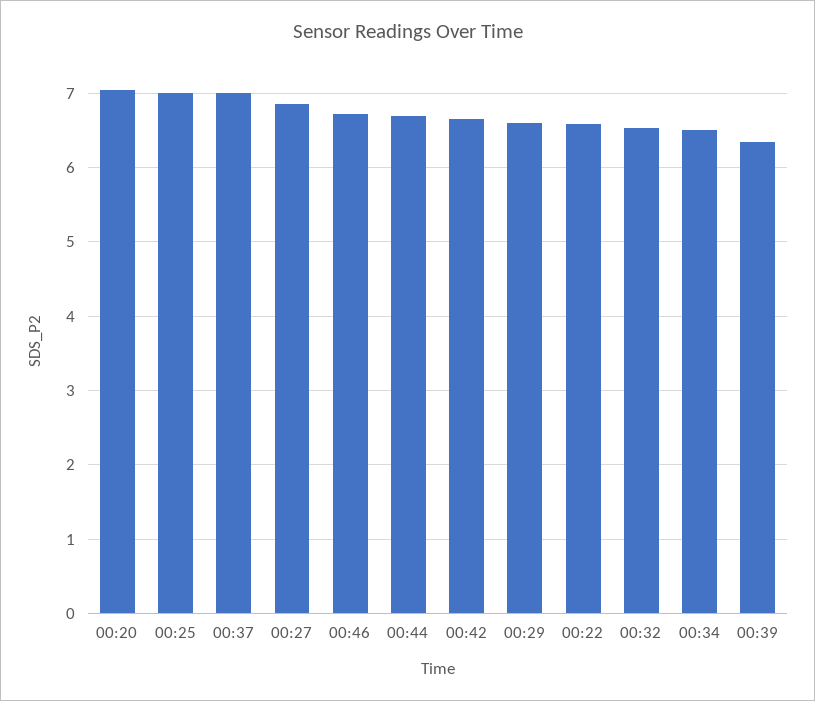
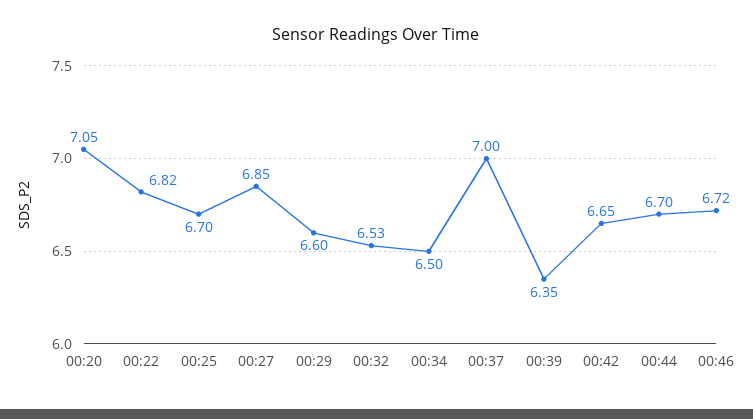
00:25: 7 -> 6.7
00:22: 6.6 -> 6.82

